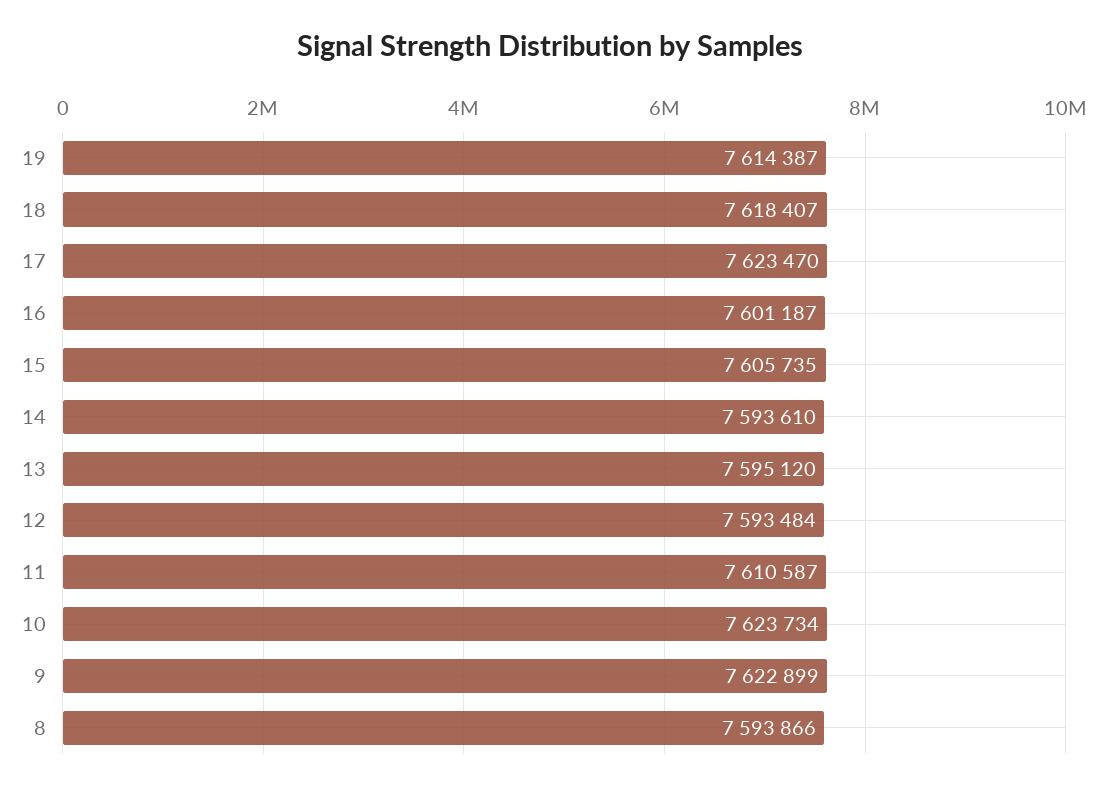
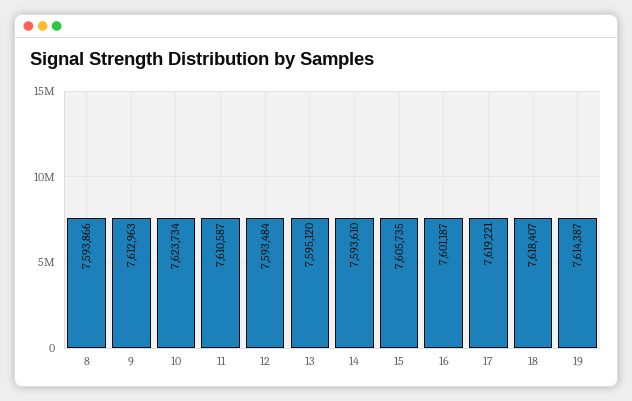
17: 7623470 -> 7619221
9: 7622899 -> 7612963

